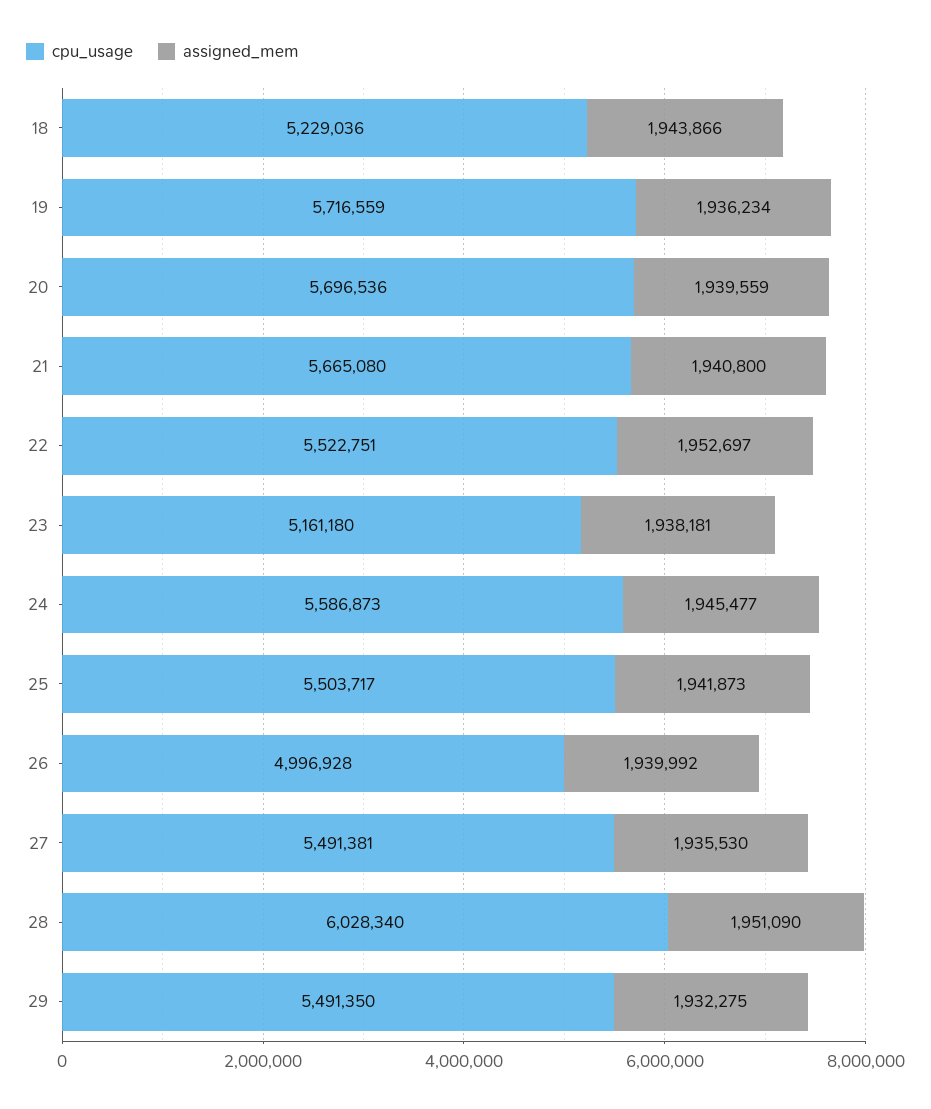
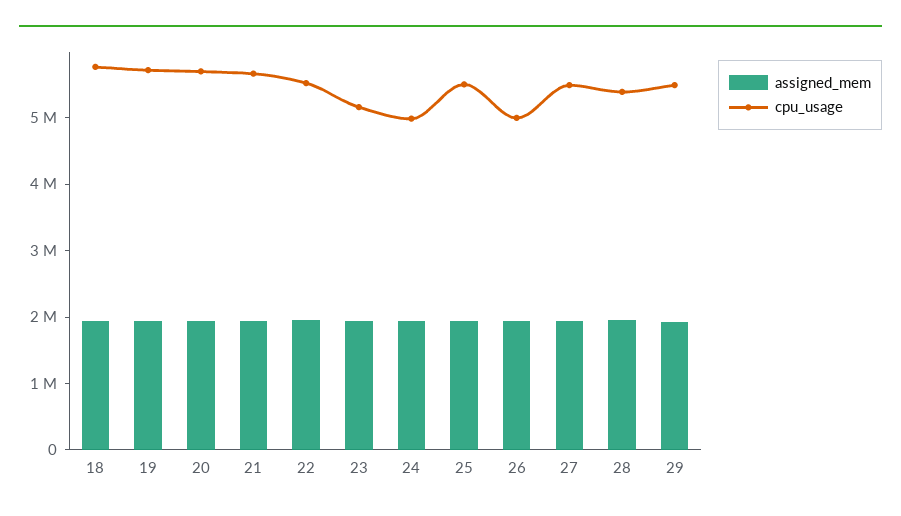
cpu_usage, 18: 5229036 -> 5800000
cpu_usage, 24: 5586873 -> 5000000
cpu_usage, 28: 6028340 -> 5400000

